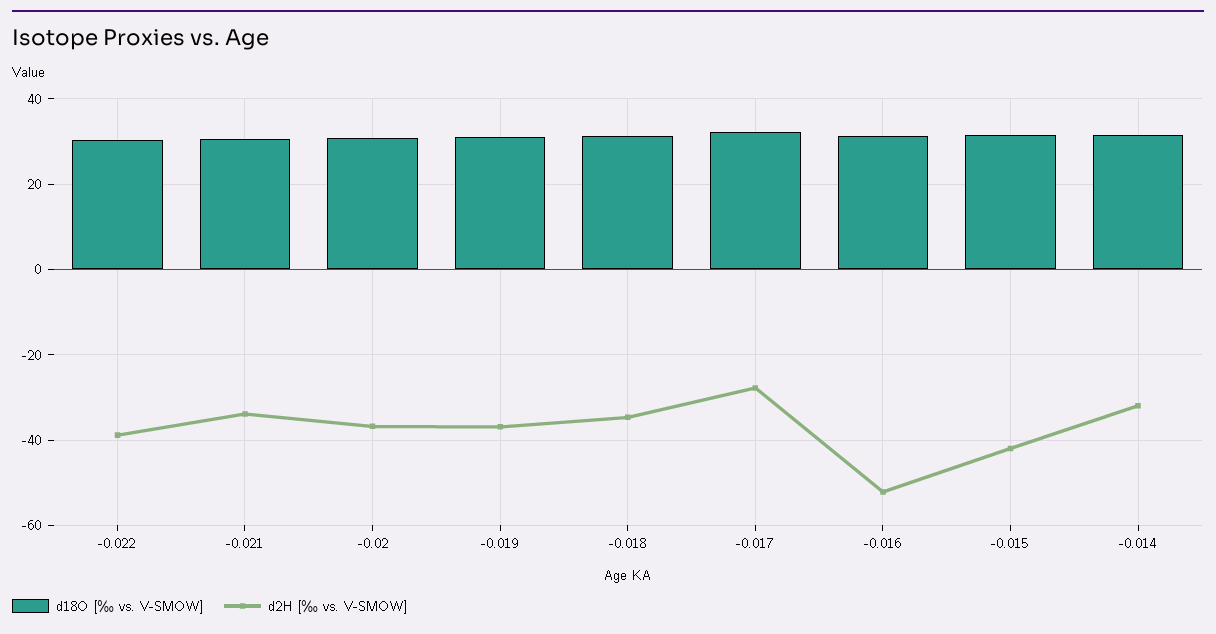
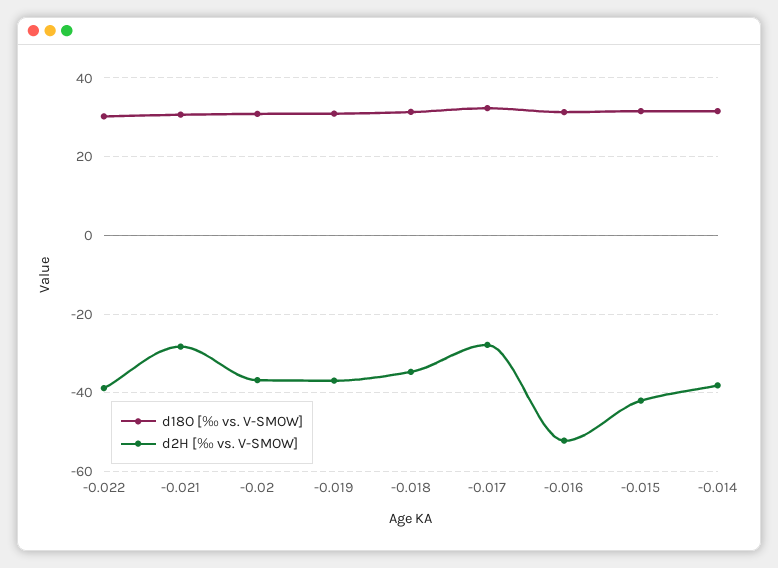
d2H [‰ vs. V-SMOW], -0.021: -34 -> -28
d2H [‰ vs. V-SMOW], -0.014: -32 -> -38

